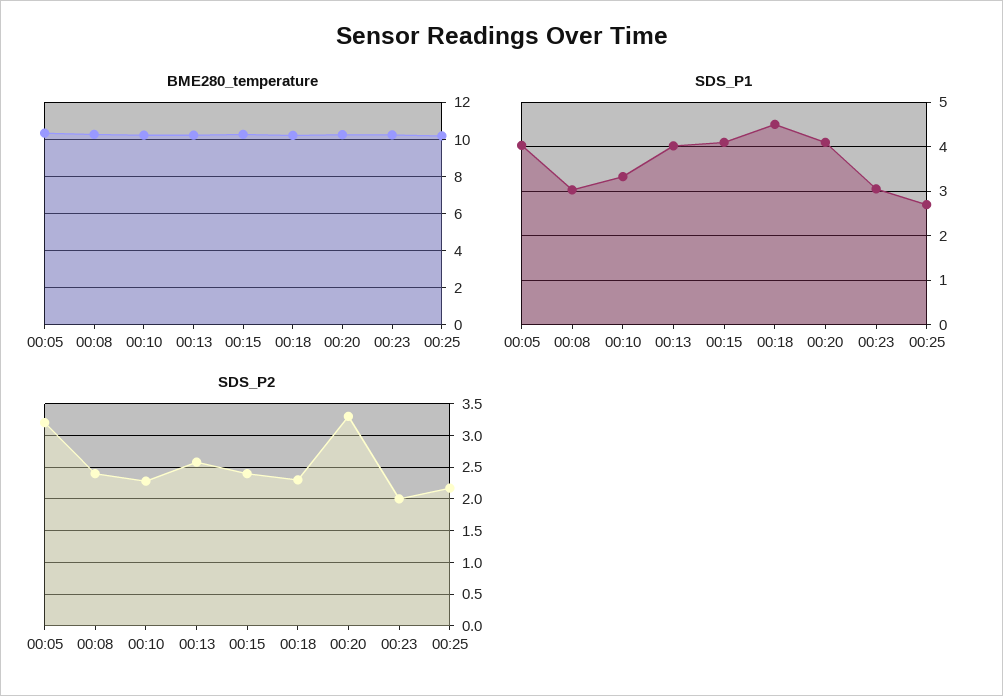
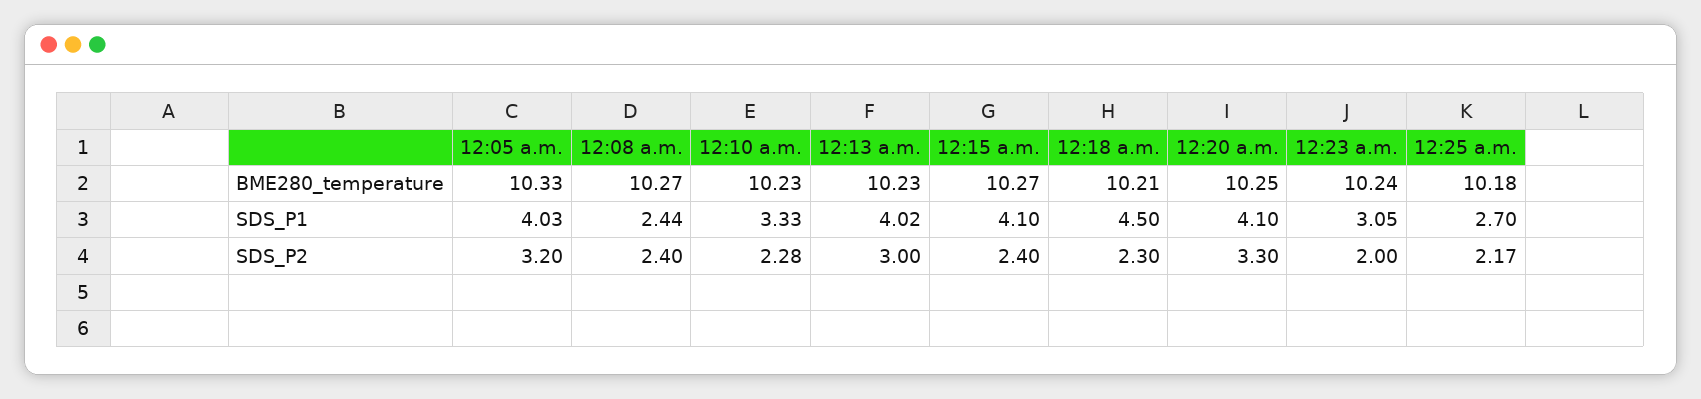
SDS_P1, 00:08: 3 -> 2.44
SDS_P2, 00:13: 2.6 -> 3

